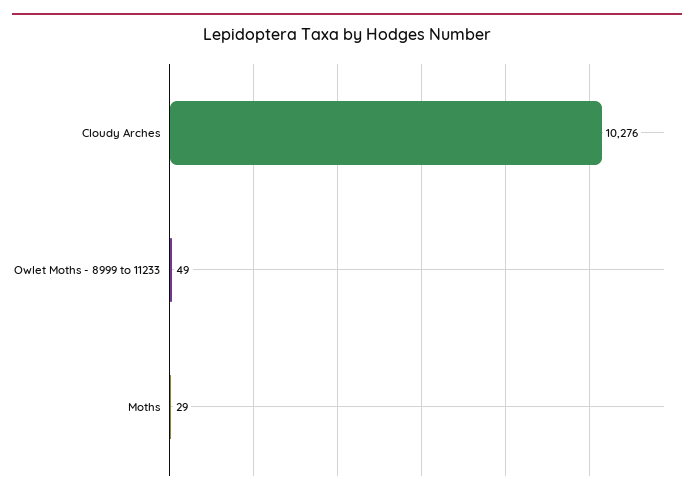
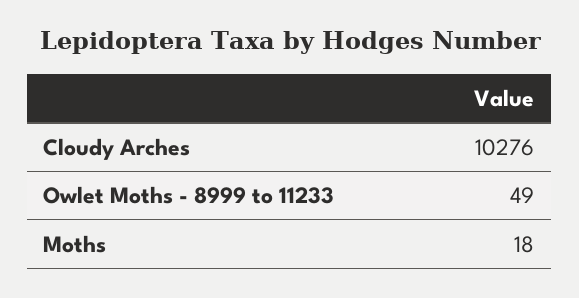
Moths: 29 -> 18

